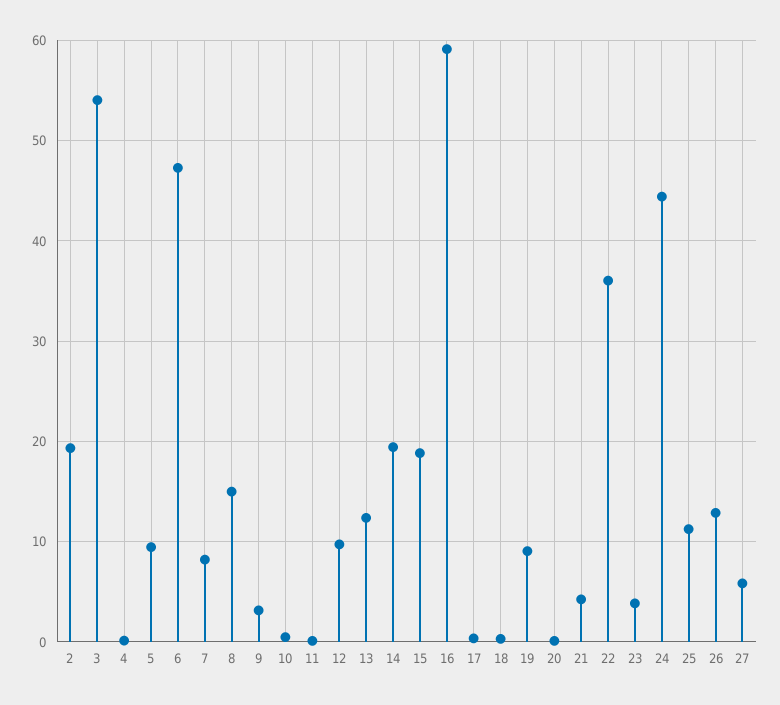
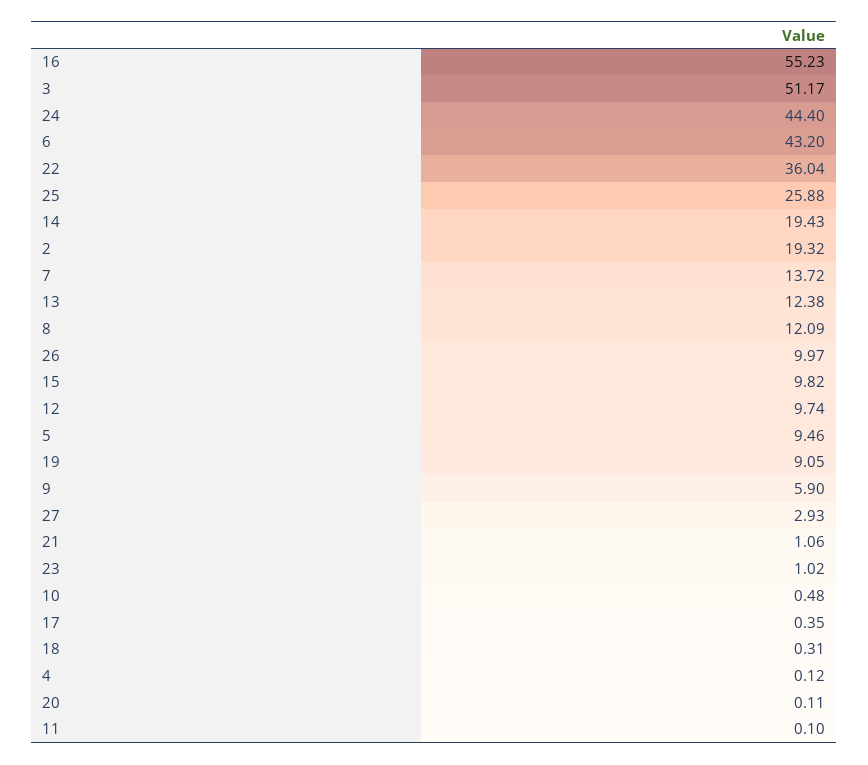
3: 54 -> 51.17
6: 47 -> 43.2
7: 8 -> 13.72
8: 15 -> 12.09
9: 3 -> 5.9
15: 19 -> 9.82
16: 59 -> 55.23
21: 4 -> 1.06
23: 4 -> 1.02
25: 11 -> 25.88
26: 13 -> 9.97
27: 6 -> 2.93

